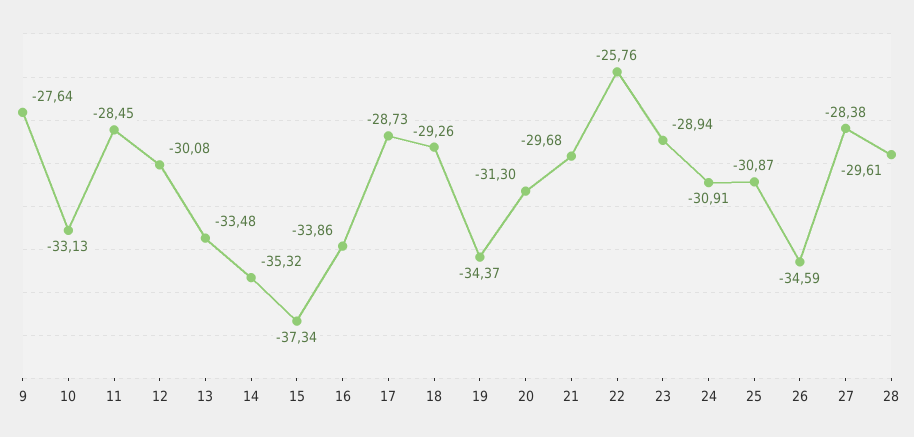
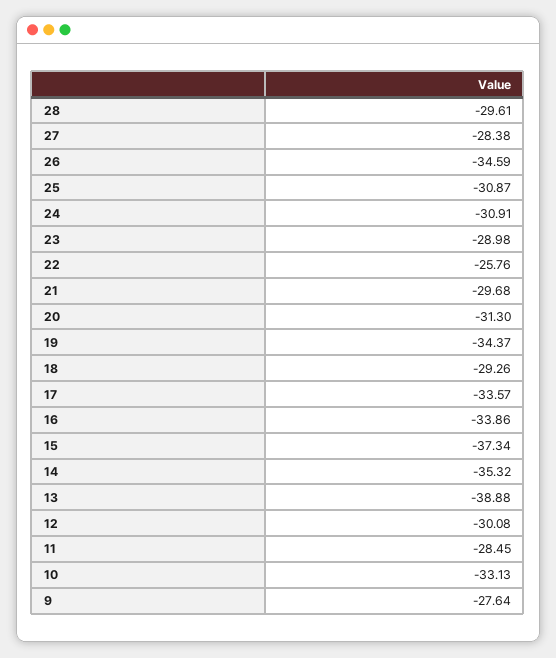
13: -33.48 -> -38.88
17: -28.73 -> -33.57
23: -28.94 -> -28.98

